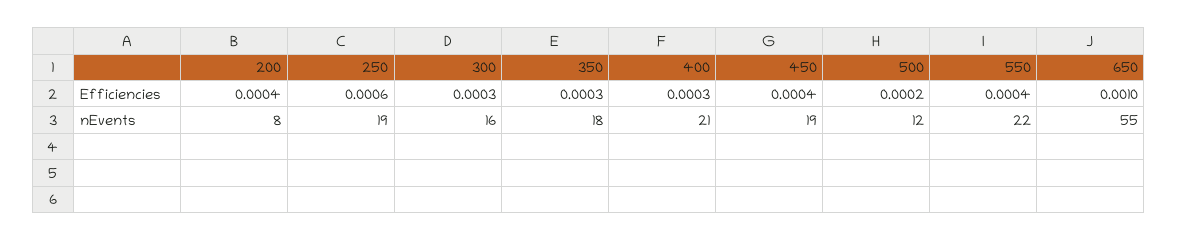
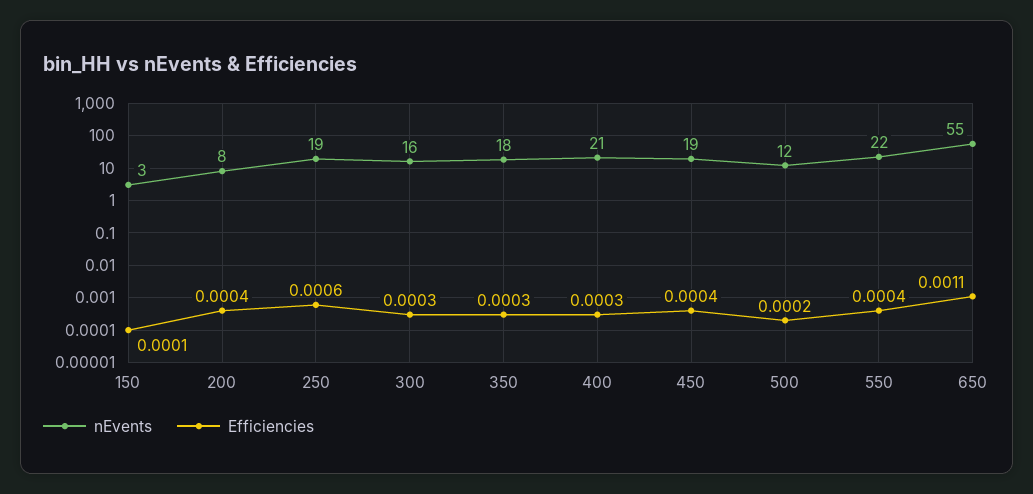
Efficiencies, 650: 0.001 -> 0.0011
nEvents, 150: none -> 3
Efficiencies, 150: none -> 0.0001

